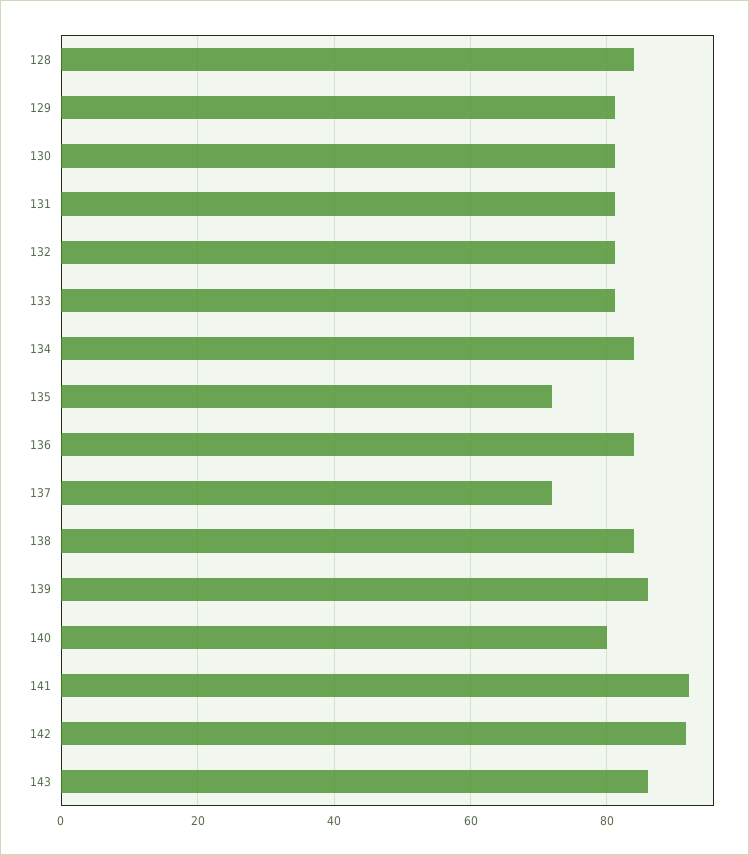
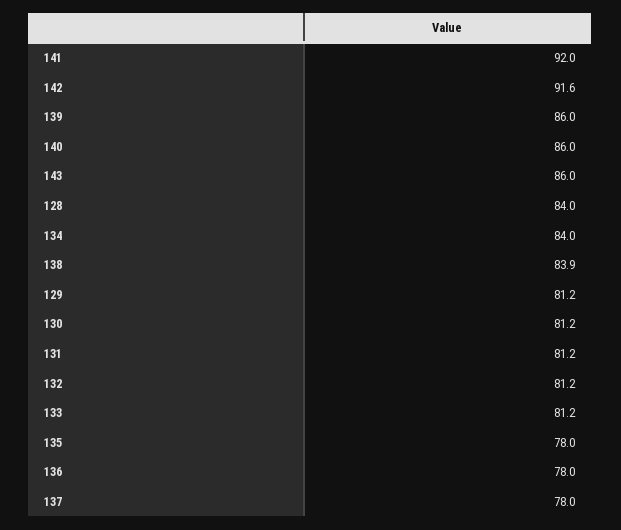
135: 72 -> 78
136: 84 -> 78
137: 72 -> 78
140: 80 -> 86

